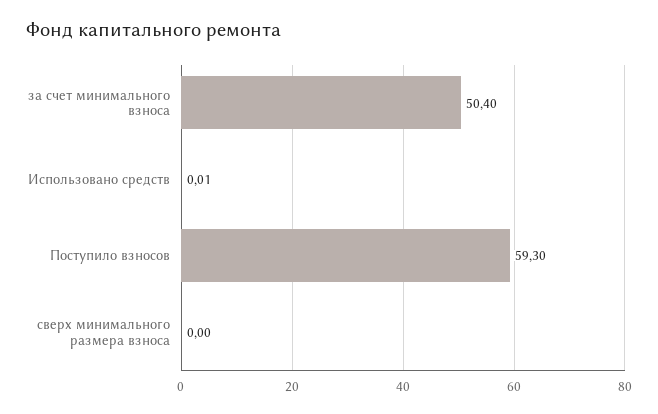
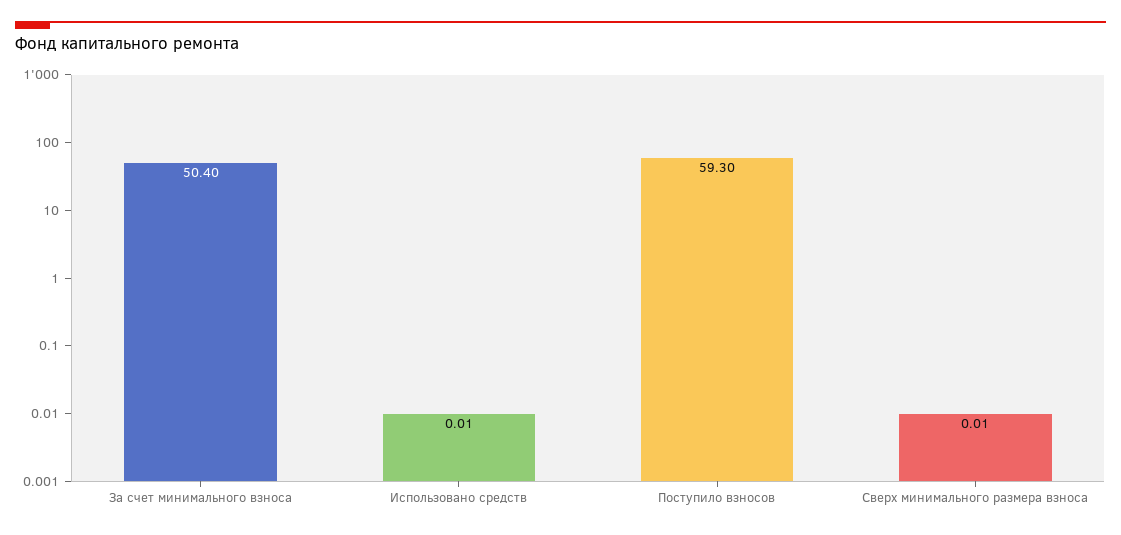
сверх минимального размера взноса: 0 -> 0.01

